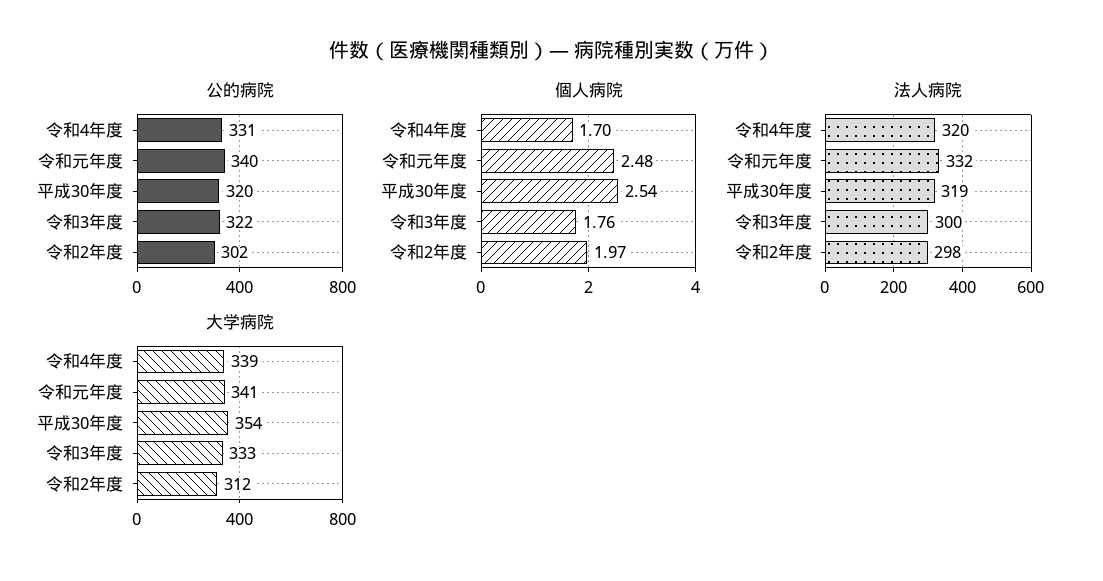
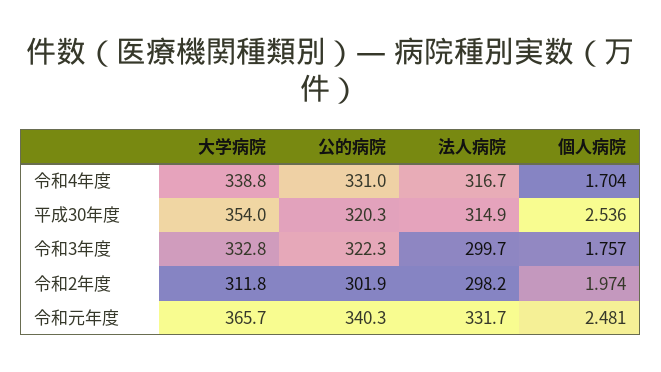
法人病院, 令和4年度: 320 -> 316.7
法人病院, 平成30年度: 319 -> 314.9
大学病院, 令和元年度: 341 -> 365.7

